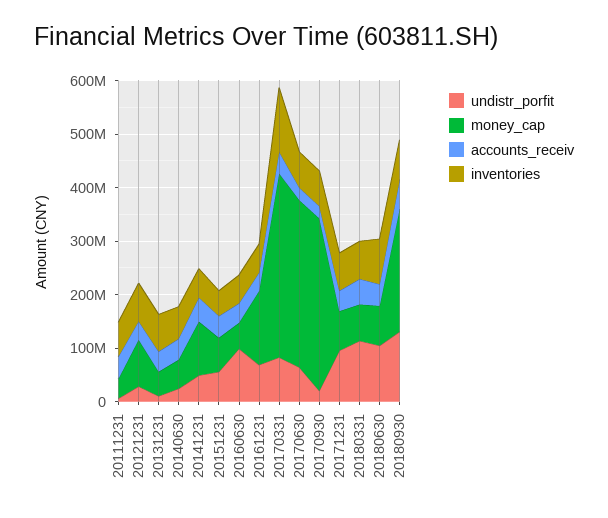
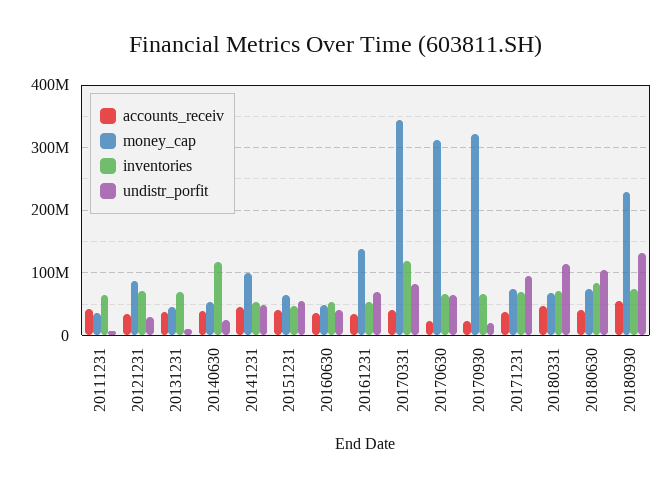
inventories, 20140630: 60000000 -> 120000000
undistr_porfit, 20160630: 100000000 -> 40000000

